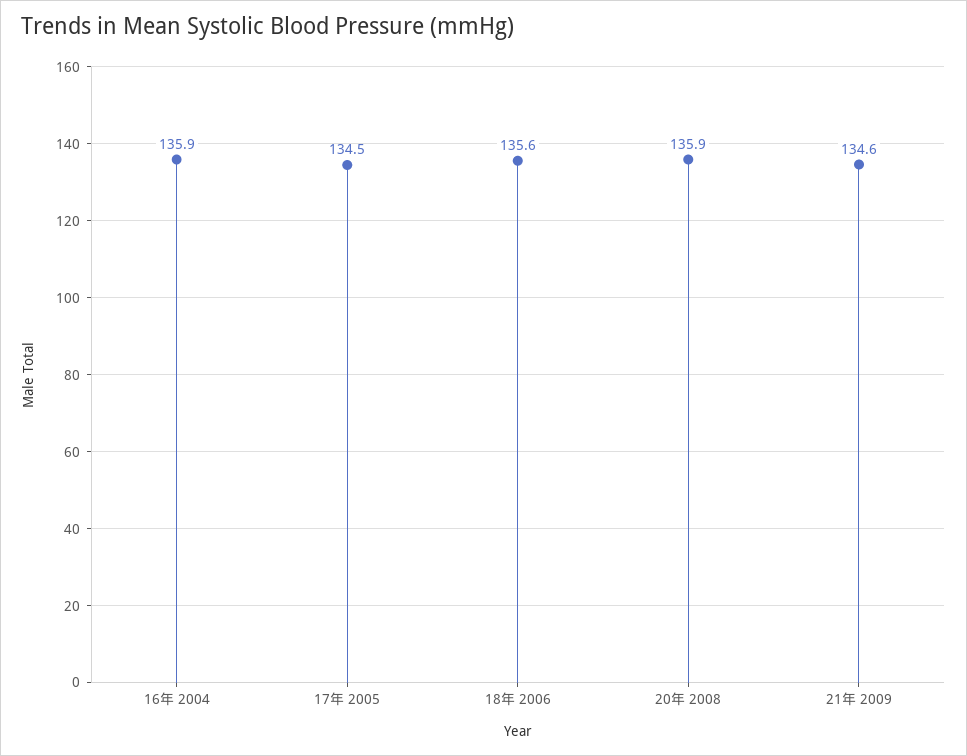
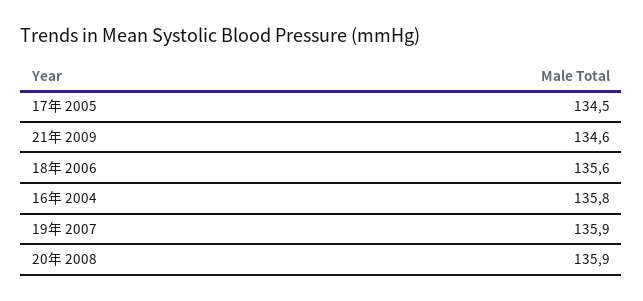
16年 2004: 135.9 -> 135.8
19年 2007: none -> 135.9

